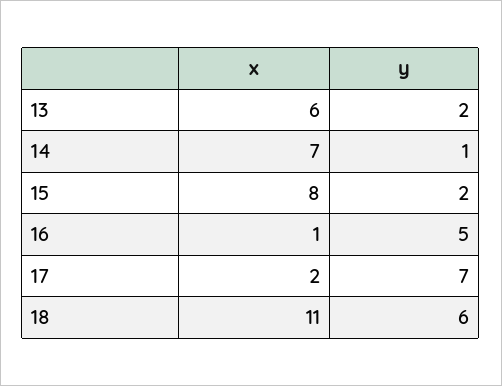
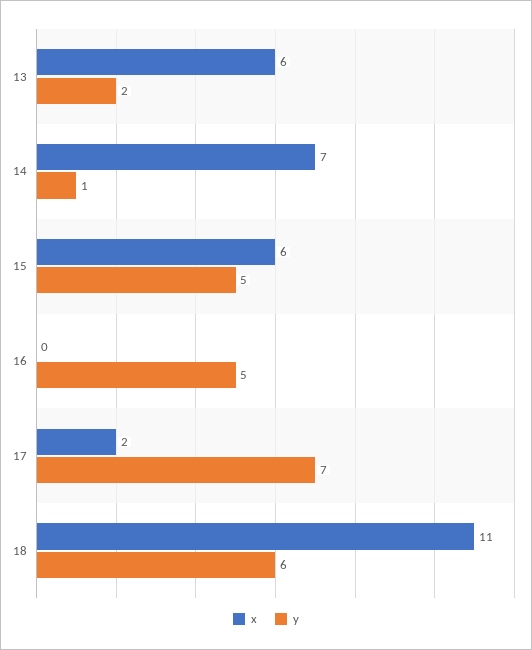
x, 15: 8 -> 6
y, 15: 2 -> 5
x, 16: 1 -> 0

